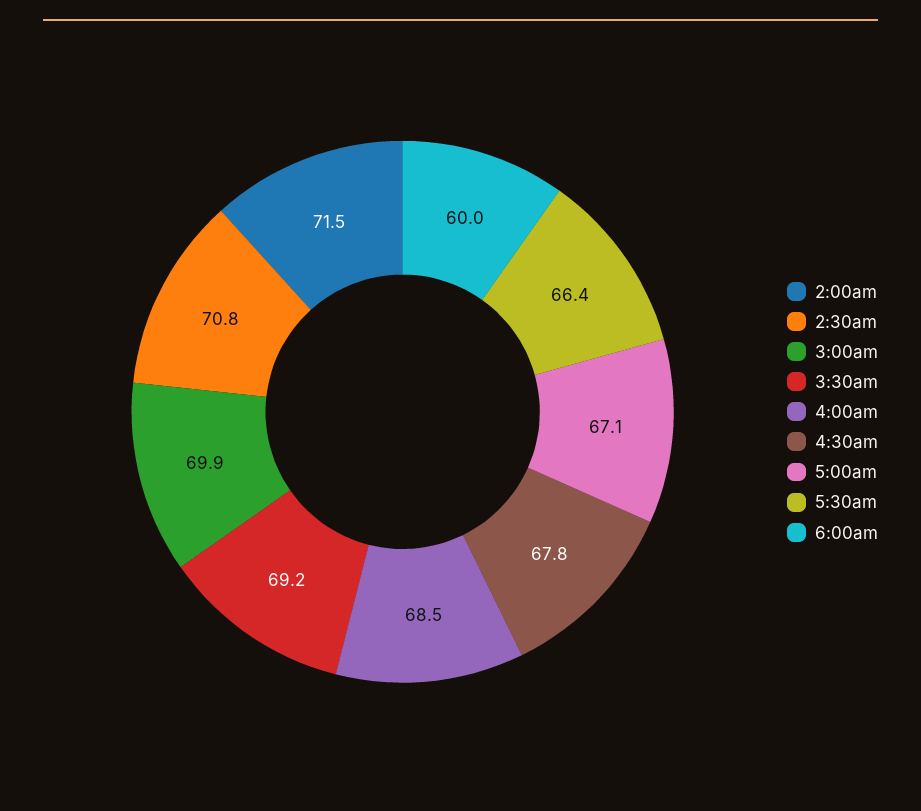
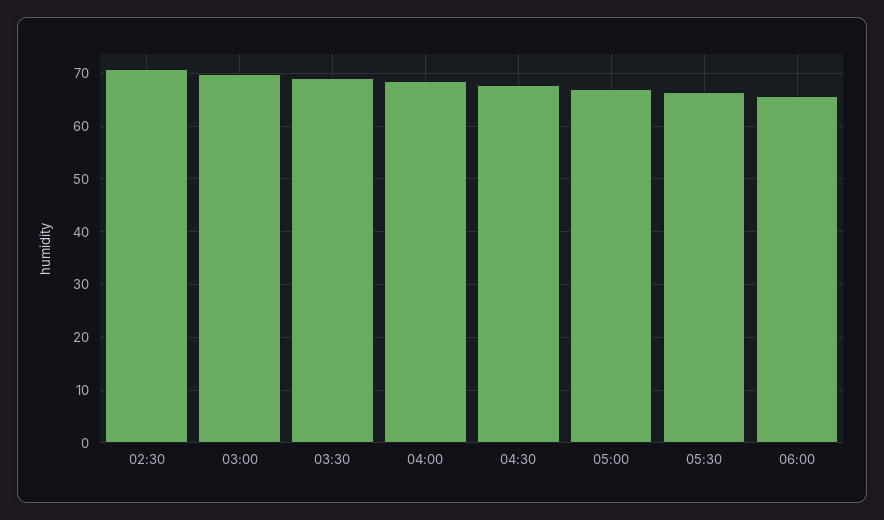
2:00am: 71.5 -> none
6:00am: 60 -> 66

